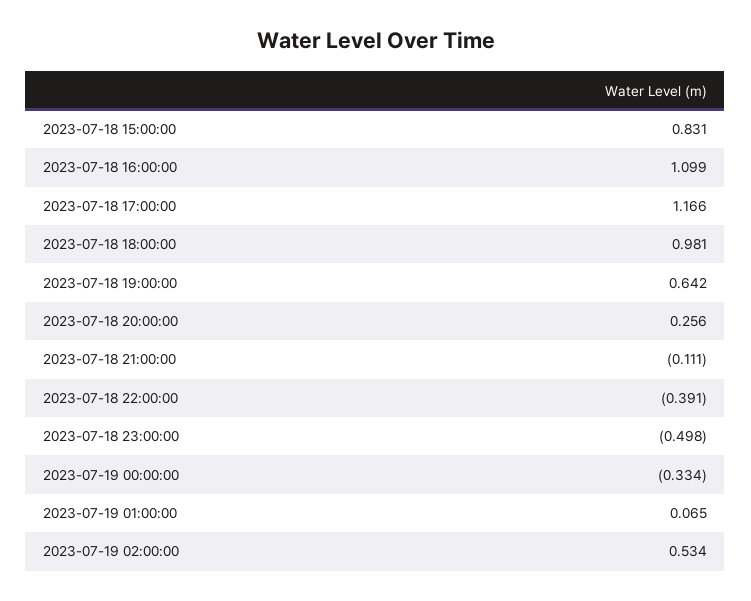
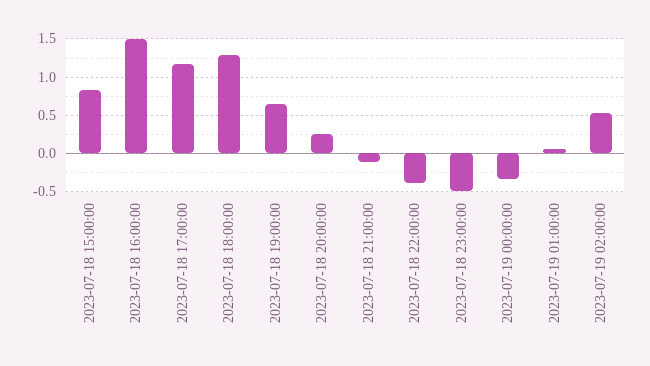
2023-07-18 16:00:00: 1.099 -> 1.5
2023-07-18 18:00:00: 0.981 -> 1.3

